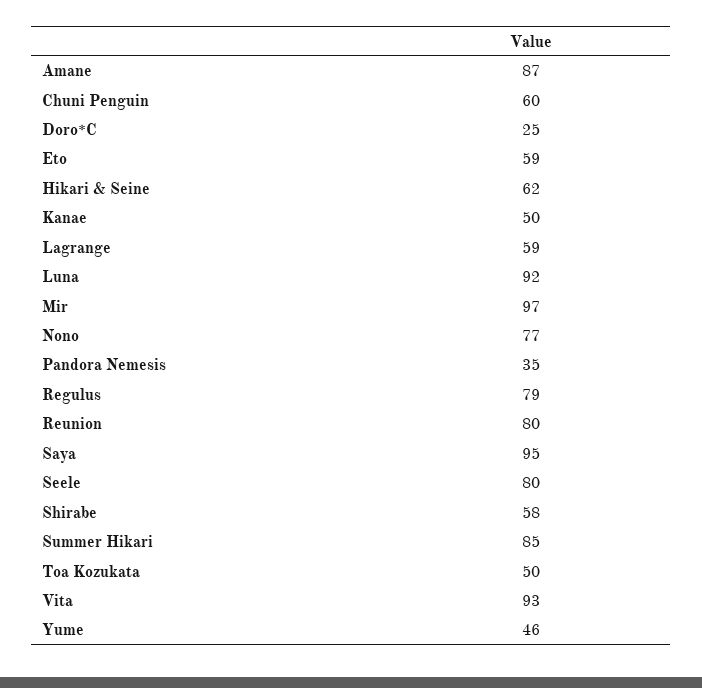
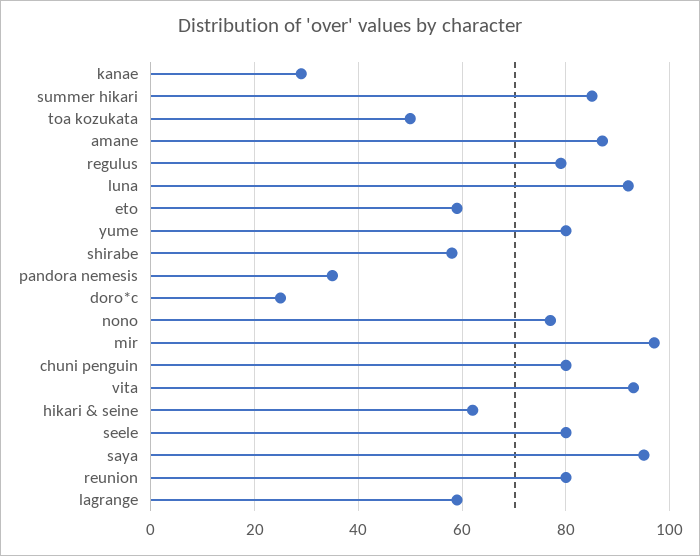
Chuni Penguin: 60 -> 80
Kanae: 50 -> 30
Yume: 46 -> 80

